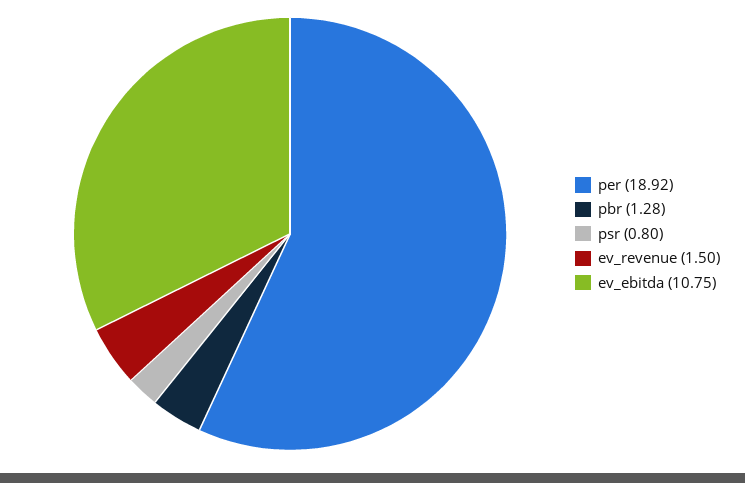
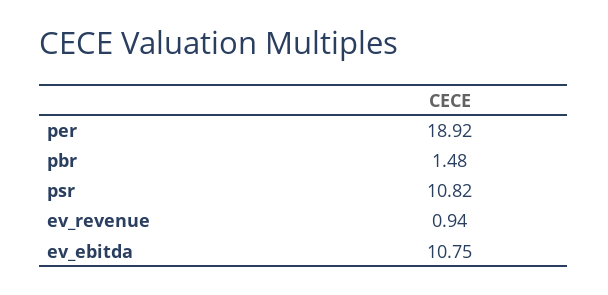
pbr: 1.28 -> 1.48
psr: 0.8 -> 10.82
ev_revenue: 1.5 -> 0.94

